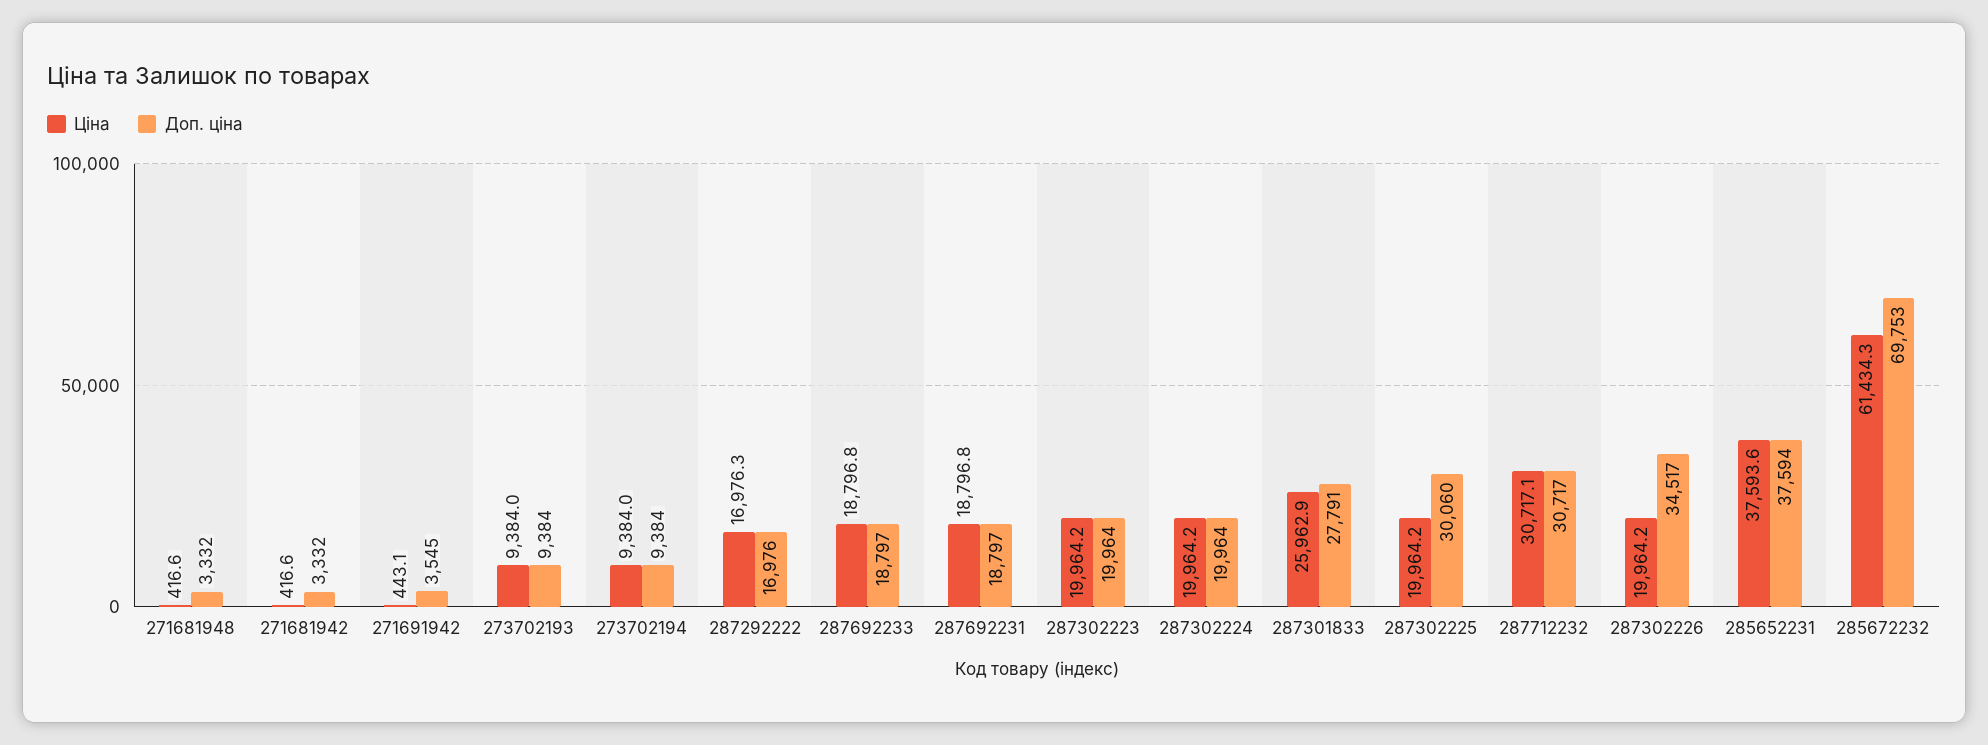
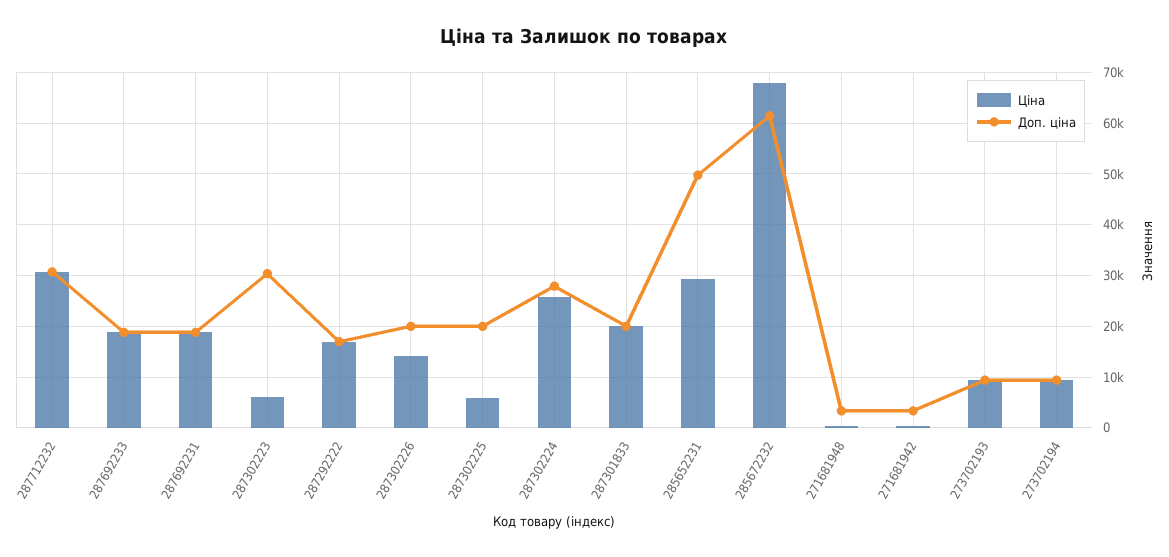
Ціна, 271691942: 443.1 -> none
Доп. ціна, 271691942: 3545 -> none
Ціна, 287302223: 19964.2 -> 6000
Доп. ціна, 287302223: 19964 -> 30000
Ціна, 287302224: 19964.2 -> 26000
Доп. ціна, 287302224: 19964 -> 28000
Ціна, 287301833: 25962.9 -> 20000
Доп. ціна, 287301833: 27791 -> 20000
Ціна, 287302225: 19964.2 -> 6000
Доп. ціна, 287302225: 30060 -> 20000
Ціна, 287302226: 19964.2 -> 14000
Доп. ціна, 287302226: 34517 -> 20000
Ціна, 285652231: 37593.6 -> 30000
Доп. ціна, 285652231: 37594 -> 50000
Ціна, 285672232: 61434.3 -> 68000
Доп. ціна, 285672232: 69753 -> 62000

